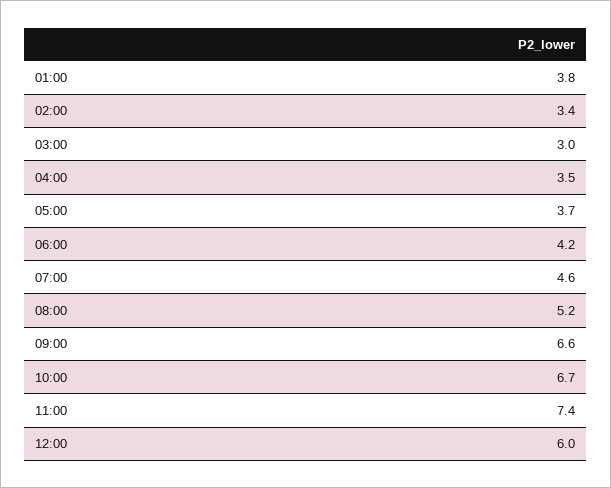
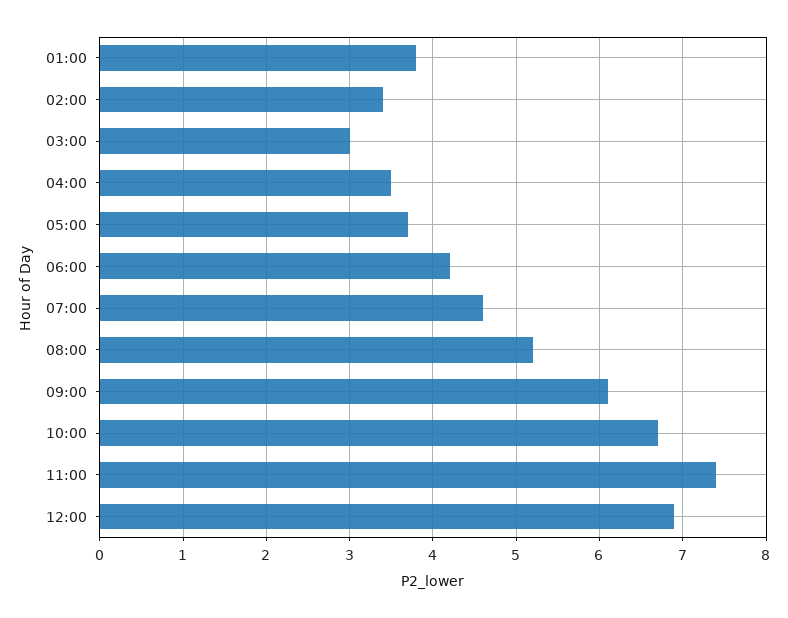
09:00: 6.6 -> 6.1
12:00: 6 -> 6.9

